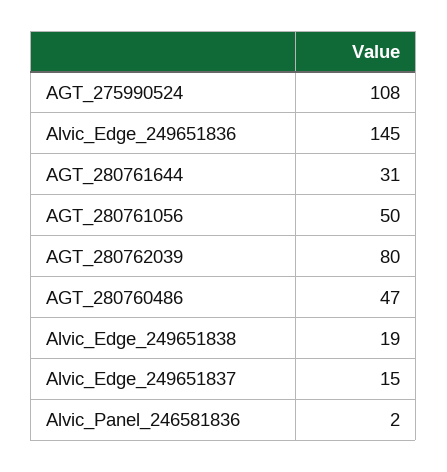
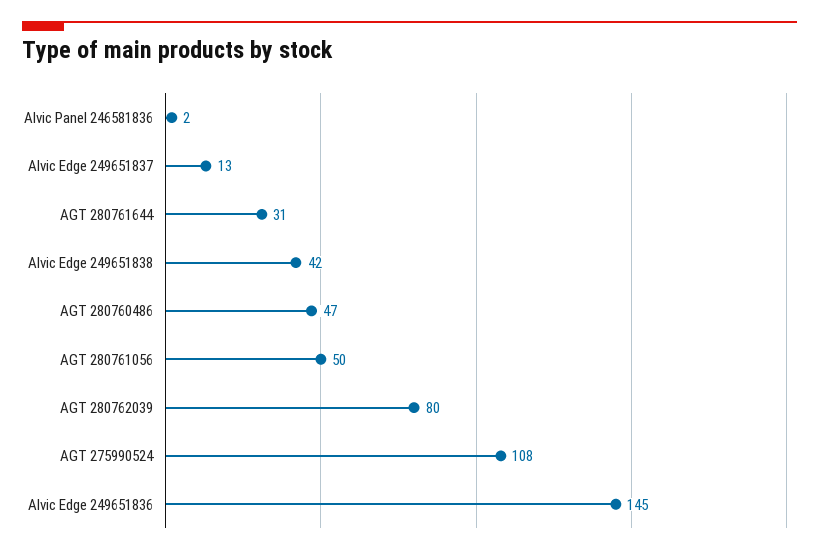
Alvic_Edge_249651838: 19 -> 42
Alvic_Edge_249651837: 15 -> 13

